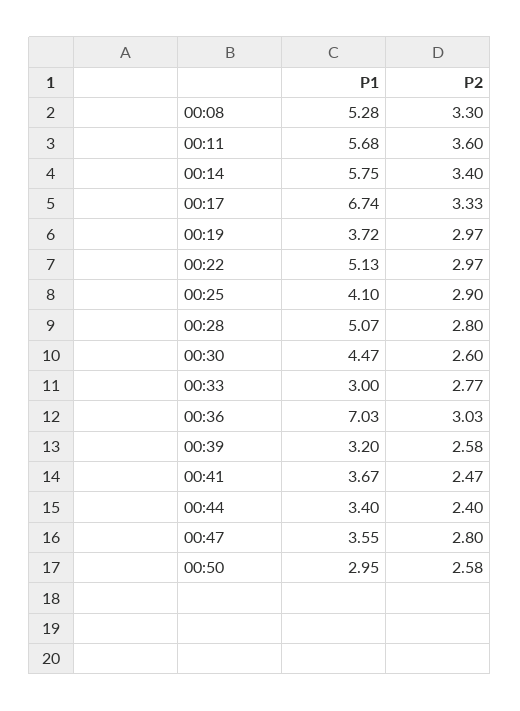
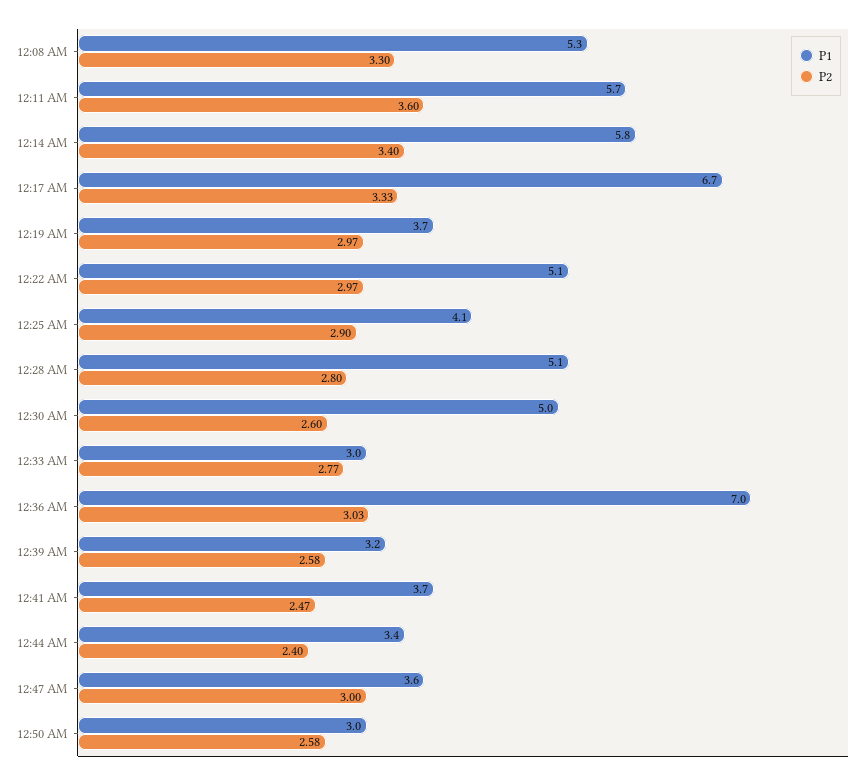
P1, 00:30: 4.47 -> 5
P2, 00:47: 2.8 -> 3

